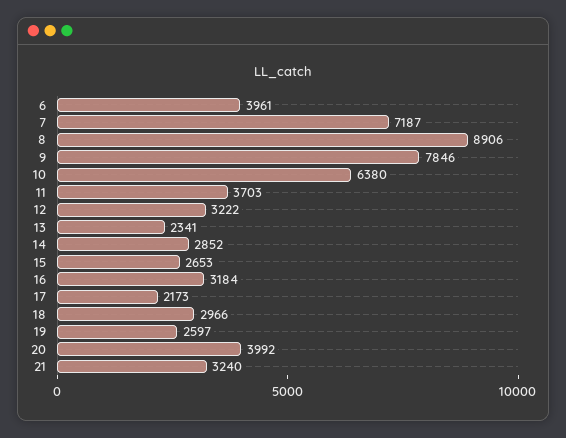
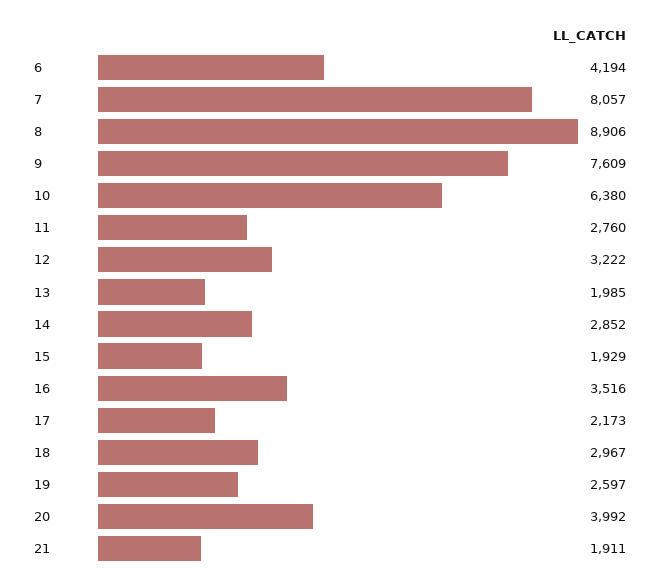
6: 3961 -> 4194
7: 7187 -> 8057
9: 7846 -> 7609
11: 3703 -> 2760
13: 2341 -> 1985
15: 2653 -> 1929
16: 3184 -> 3516
18: 2966 -> 2967
21: 3240 -> 1911

